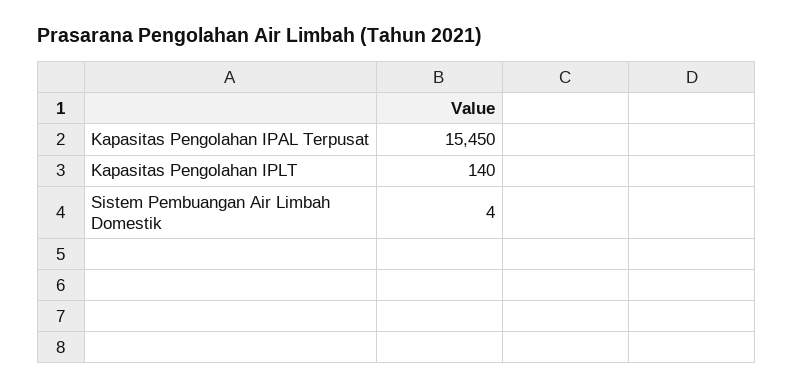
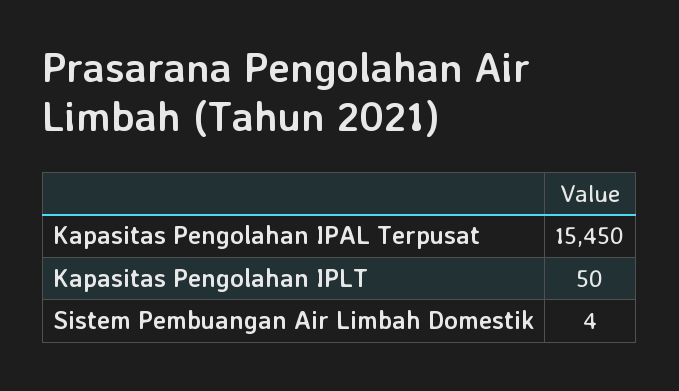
Kapasitas Pengolahan IPLT: 140 -> 50

